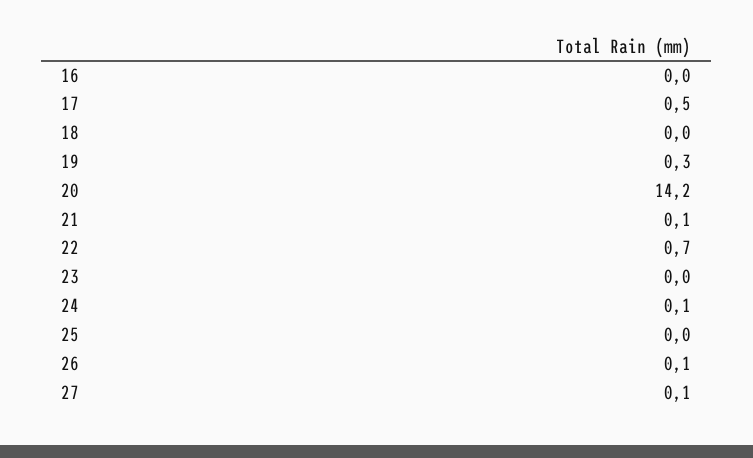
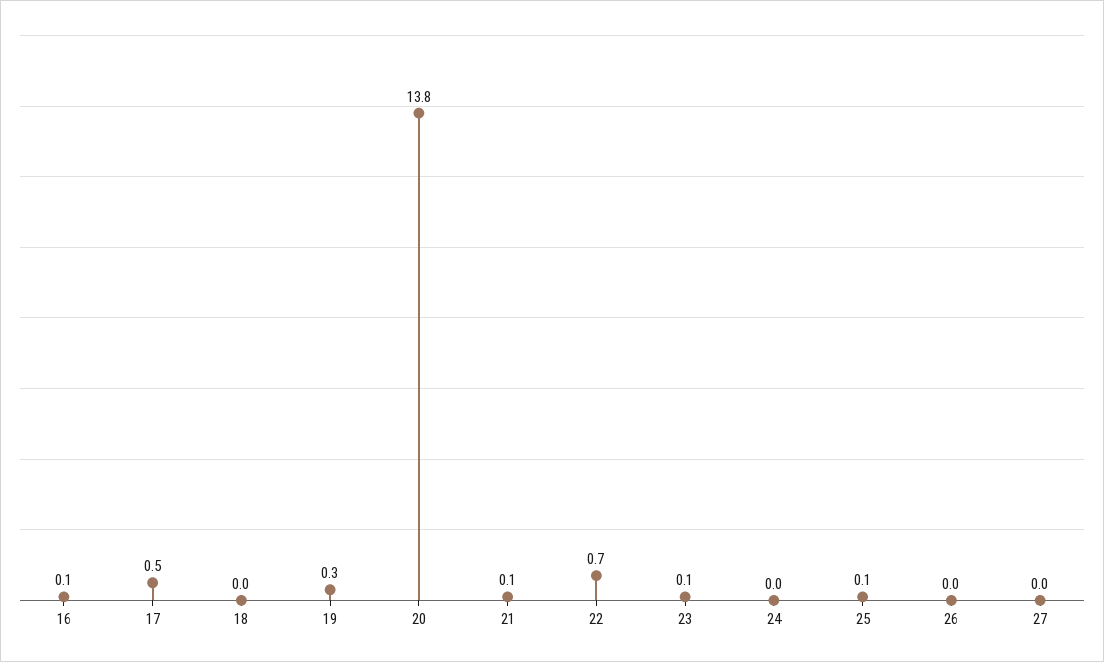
16: 0 -> 0.1
20: 14.2 -> 13.8
23: 0 -> 0.1
24: 0.1 -> 0
25: 0 -> 0.1
26: 0.1 -> 0
27: 0.1 -> 0

